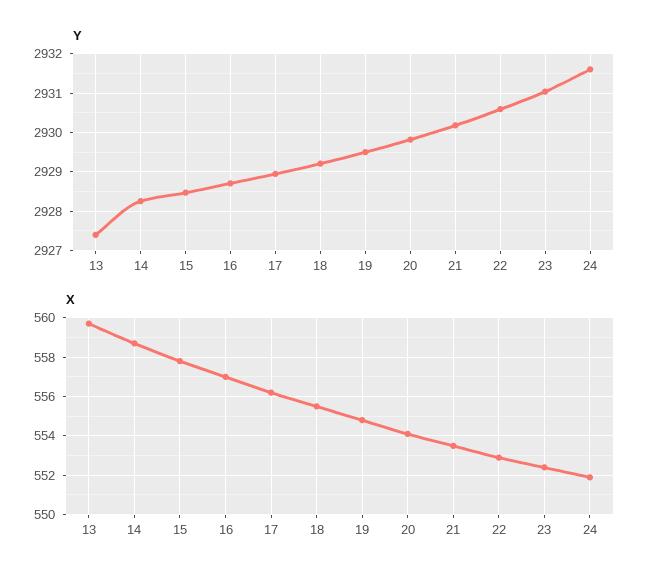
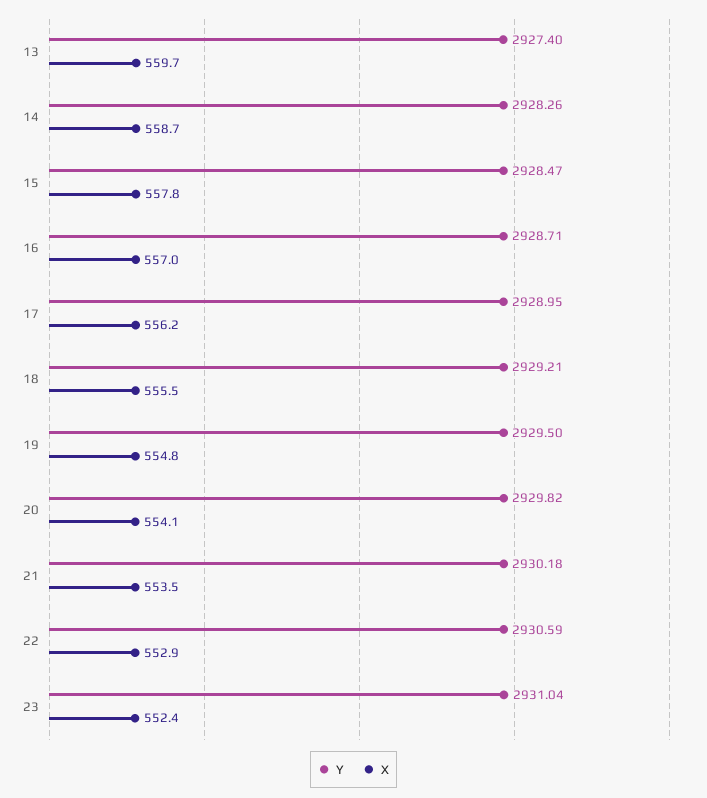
Y, 24: 2931.6 -> none
X, 24: 552 -> none

